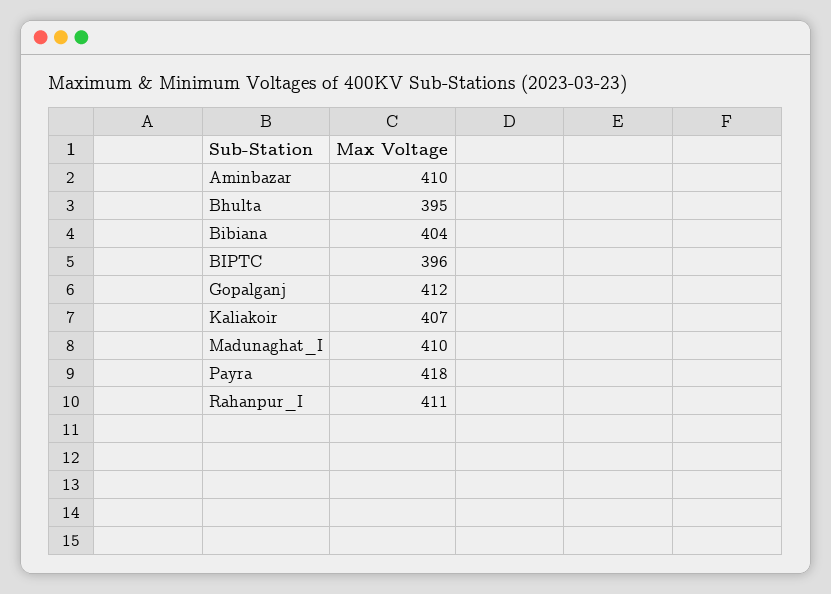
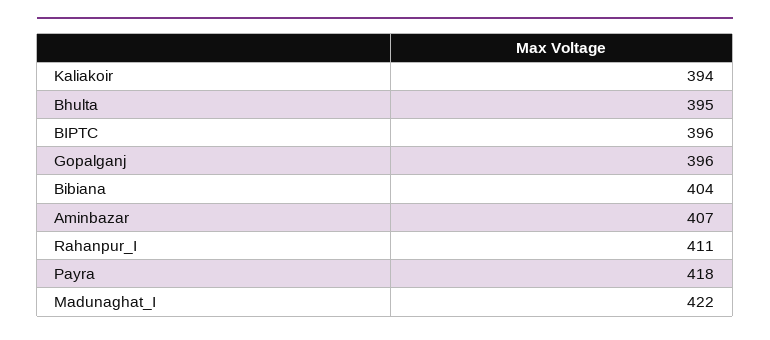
Aminbazar: 410 -> 407
Gopalganj: 412 -> 396
Kaliakoir: 407 -> 394
Madunaghat_I: 410 -> 422

